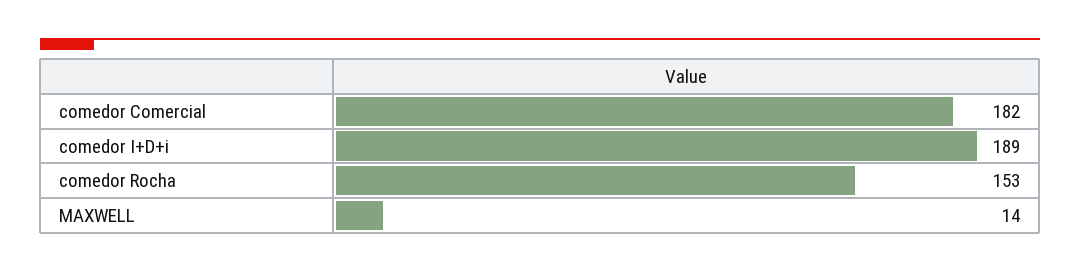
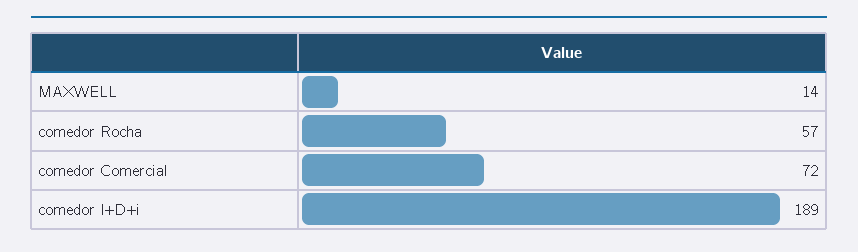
comedor Comercial: 182 -> 72
comedor Rocha: 153 -> 57

